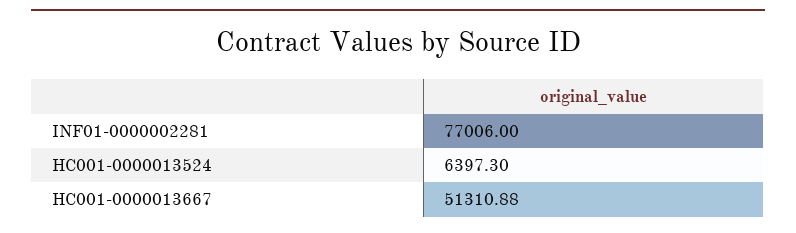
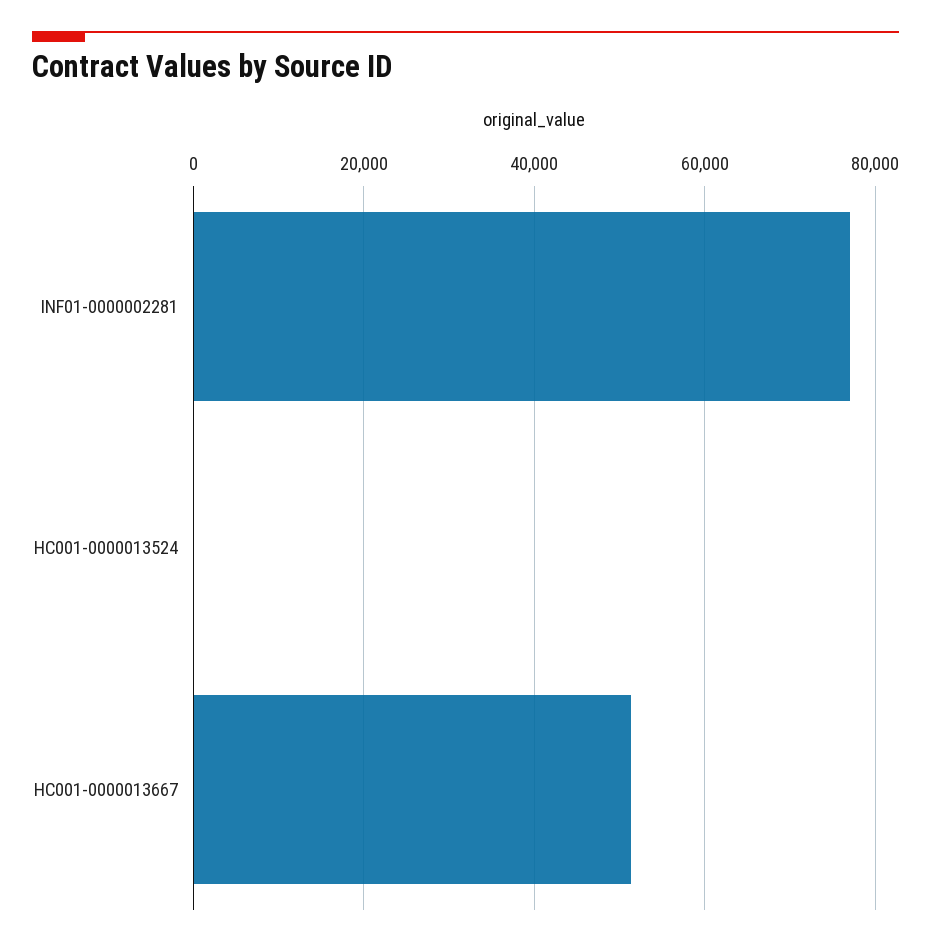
HC001-0000013524: 6397.3 -> 0

